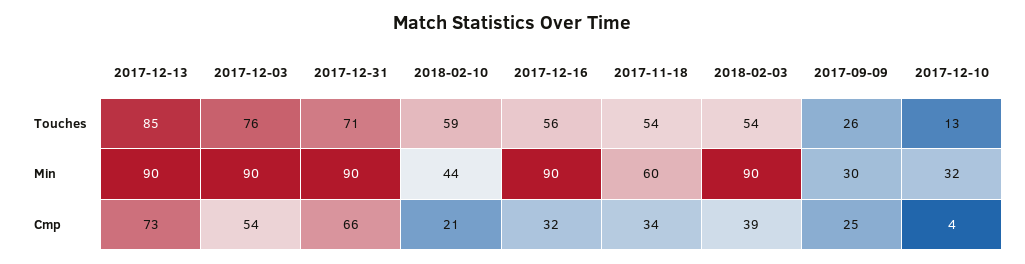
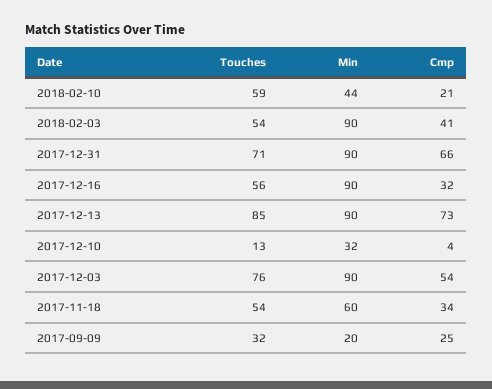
2017-09-09, Touches: 26 -> 32
2017-09-09, Min: 30 -> 20
2018-02-03, Cmp: 39 -> 41

